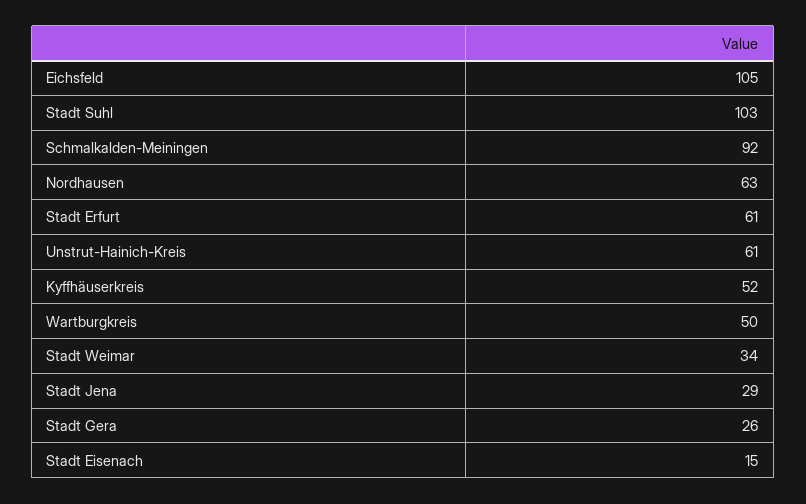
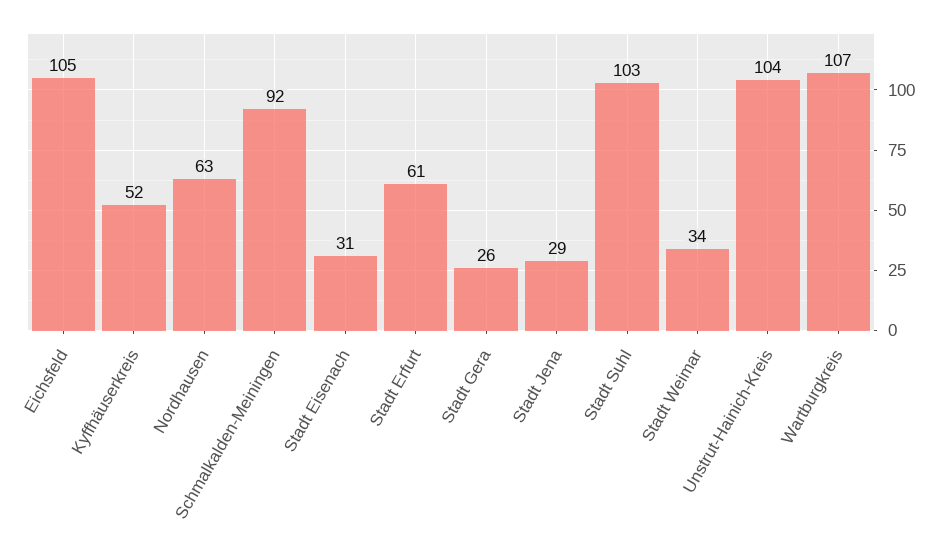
Unstrut-Hainich-Kreis: 61 -> 104
Wartburgkreis: 50 -> 107
Stadt Eisenach: 15 -> 31

